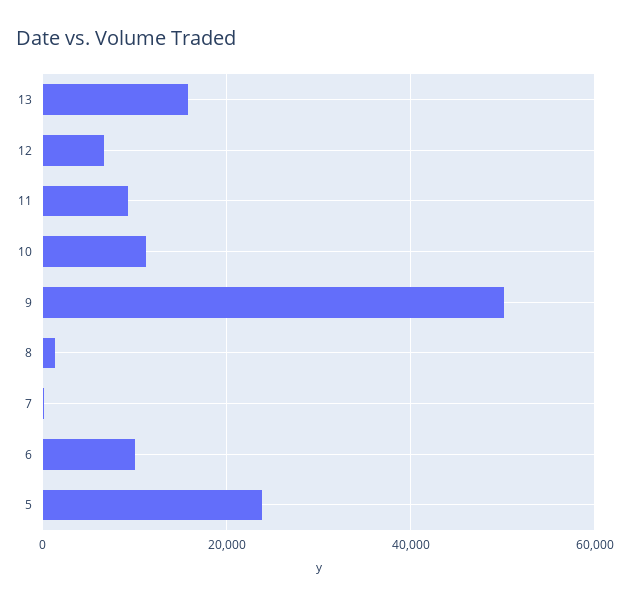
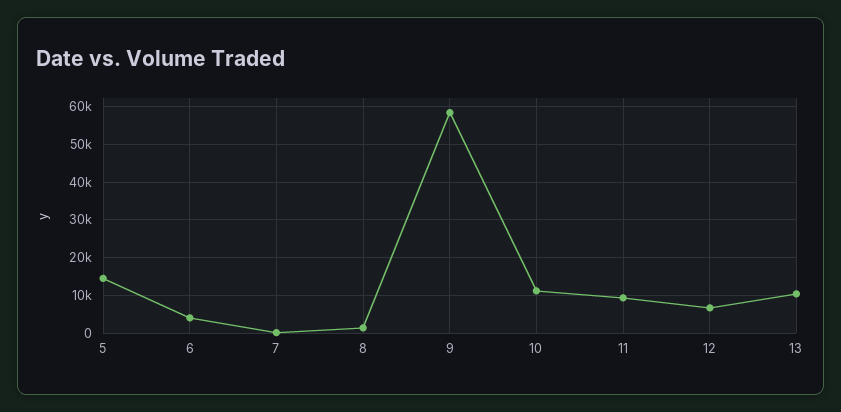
13: 16000 -> 10000
9: 50000 -> 58000
6: 10000 -> 4000
5: 24000 -> 14000

